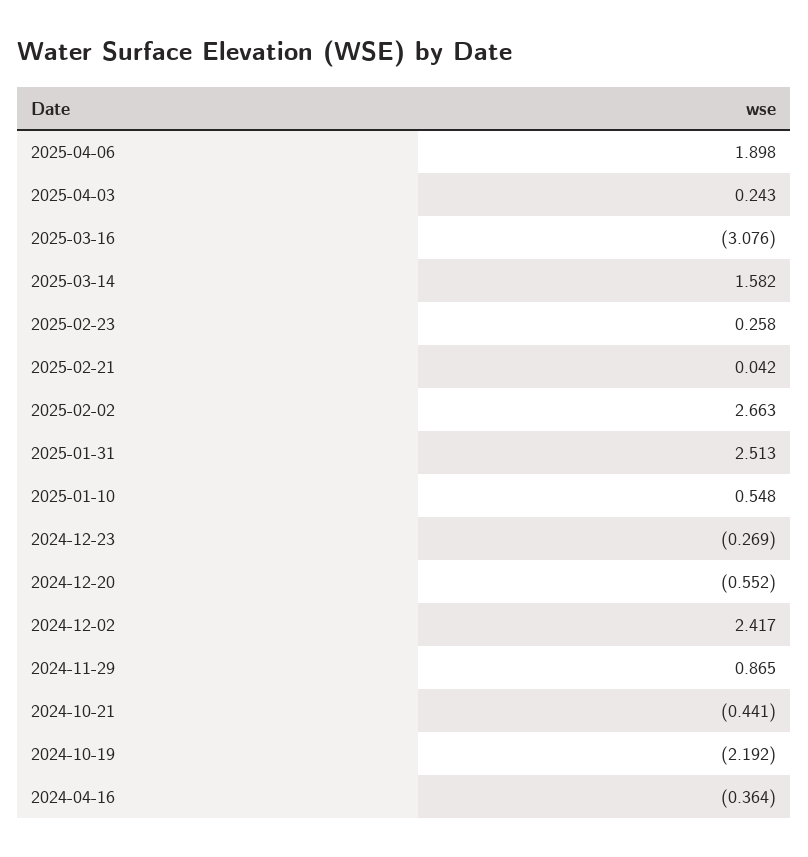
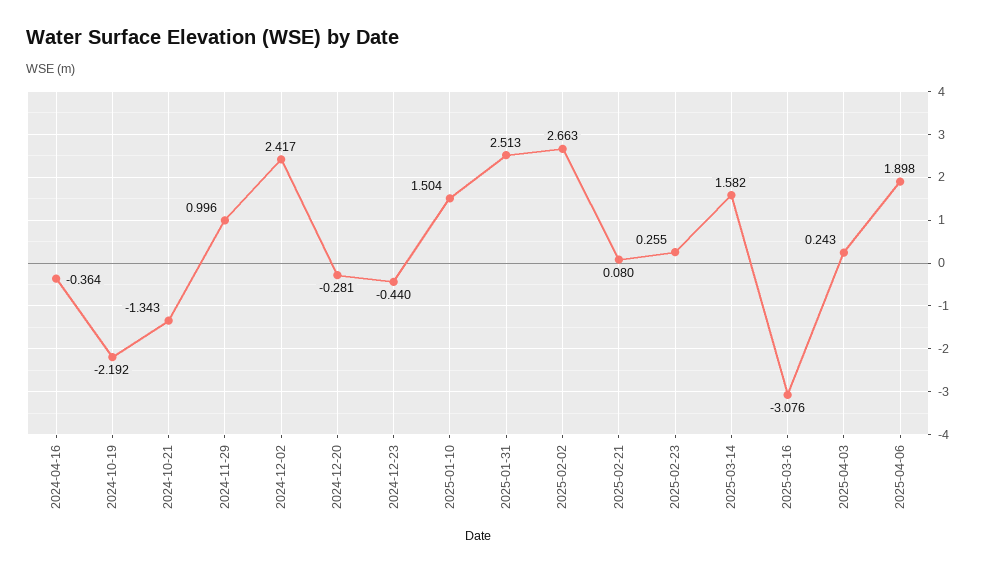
2025-02-23: 0.258 -> 0.255
2025-02-21: 0.042 -> 0.08
2025-01-10: 0.548 -> 1.504
2024-12-23: -0.269 -> -0.44
2024-12-20: -0.552 -> -0.281
2024-11-29: 0.865 -> 0.996
2024-10-21: -0.441 -> -1.343

